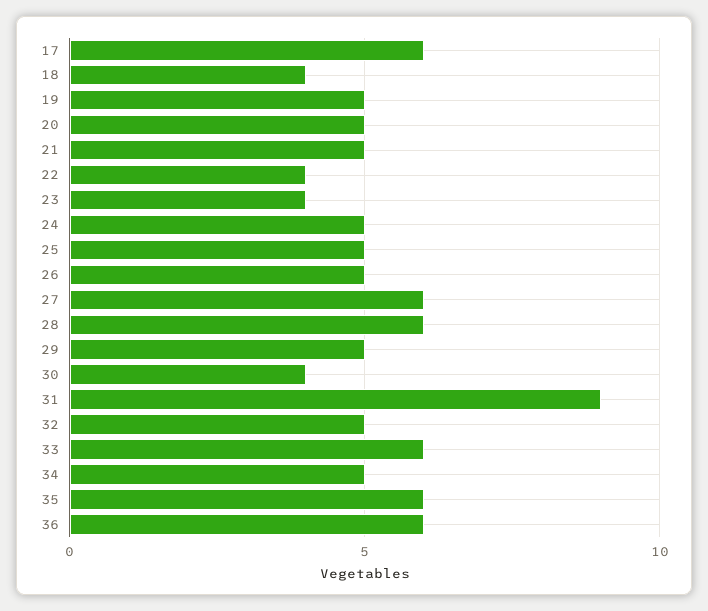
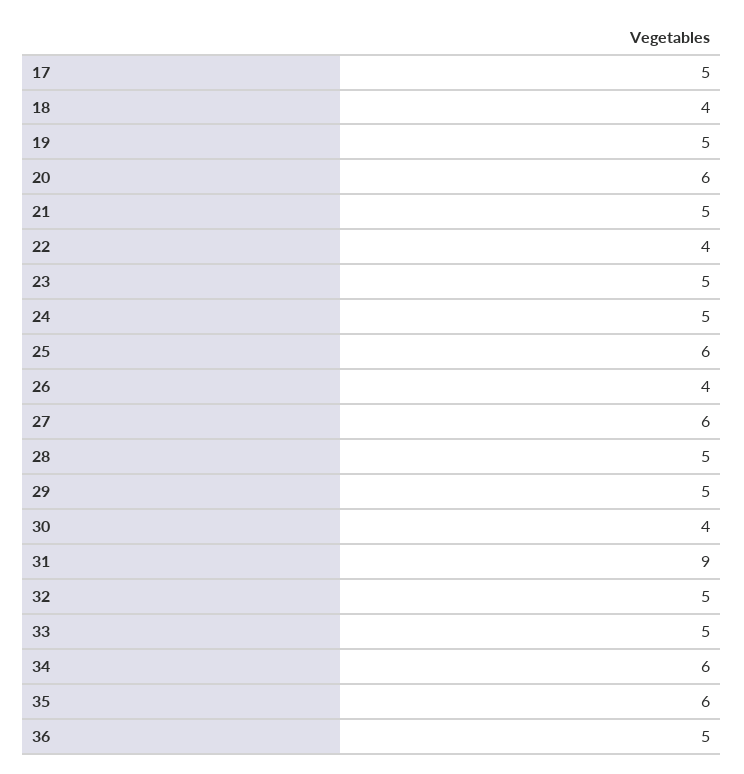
17: 6 -> 5
20: 5 -> 6
23: 4 -> 5
25: 5 -> 6
26: 5 -> 4
28: 6 -> 5
33: 6 -> 5
34: 5 -> 6
36: 6 -> 5

